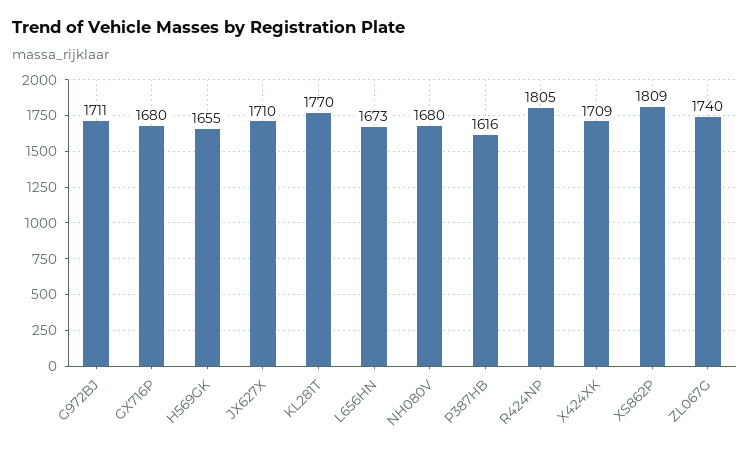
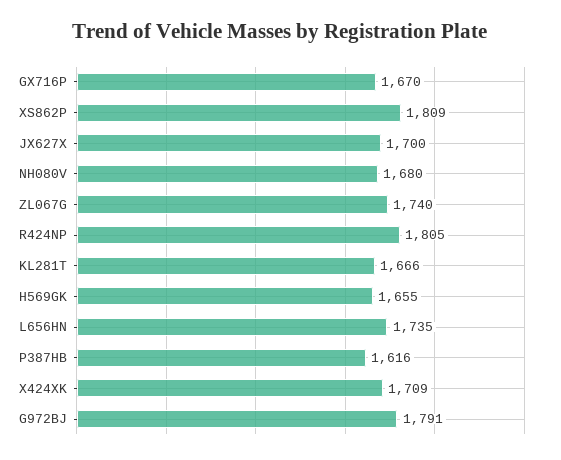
G972BJ: 1711 -> 1791
GX716P: 1680 -> 1670
JX627X: 1710 -> 1700
KL281T: 1770 -> 1666
L656HN: 1673 -> 1735

